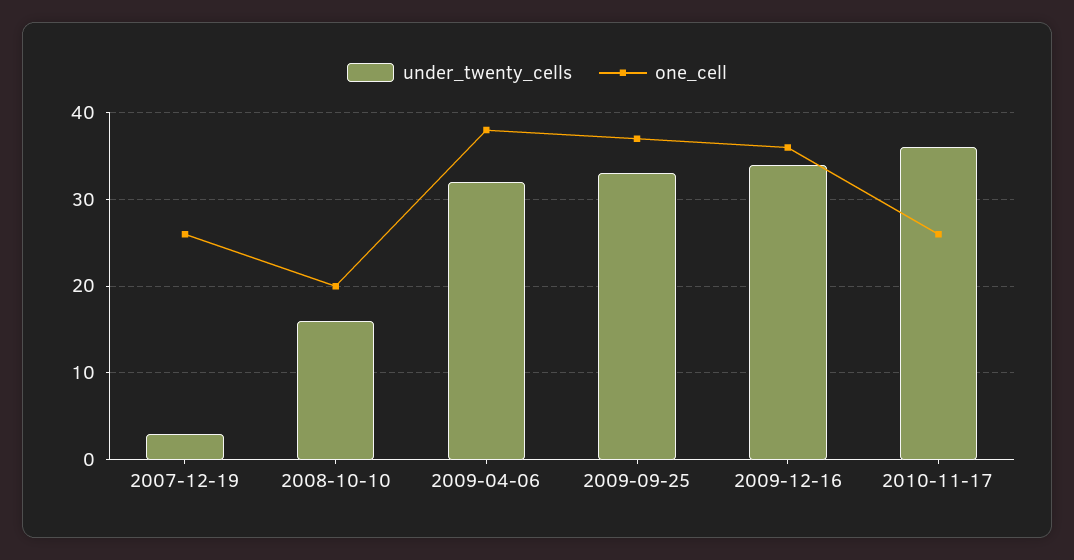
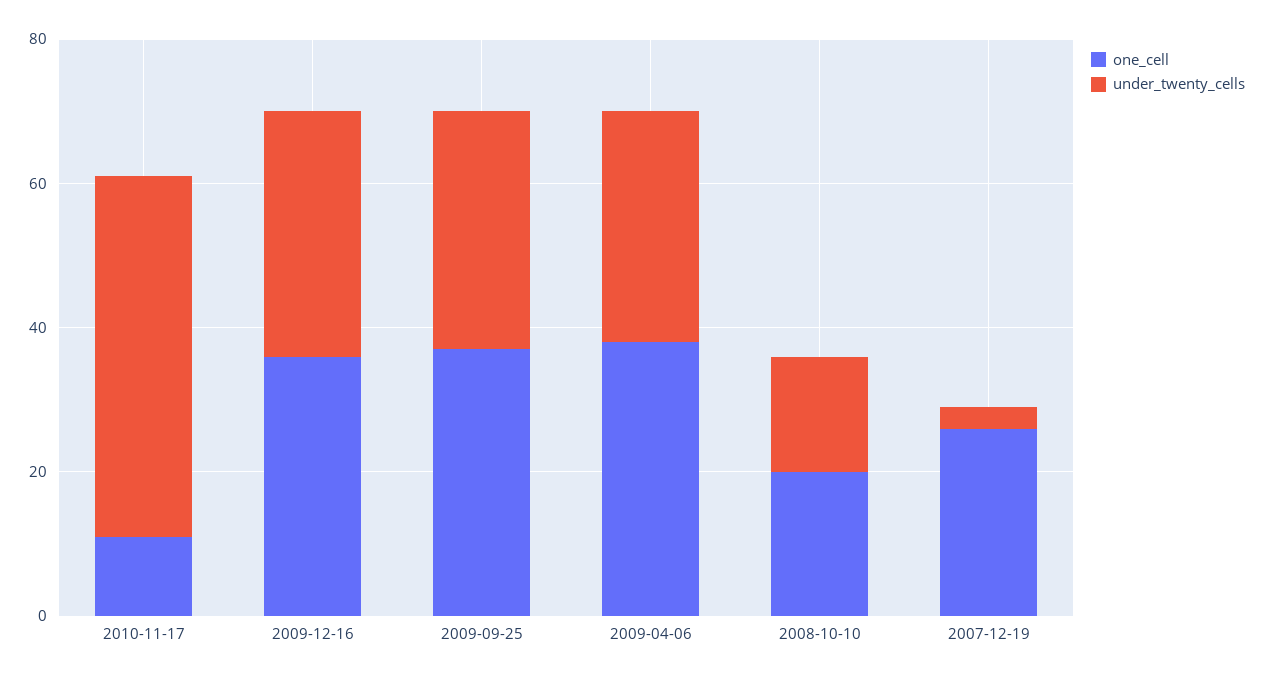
under_twenty_cells, 2010-11-17: 36 -> 50
one_cell, 2010-11-17: 26 -> 10

